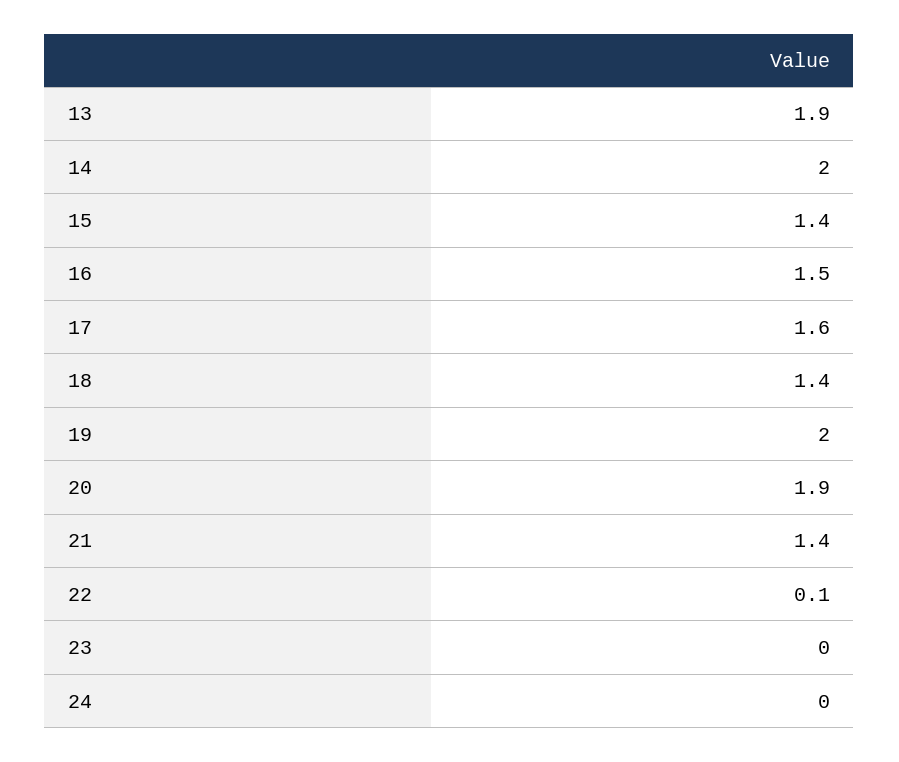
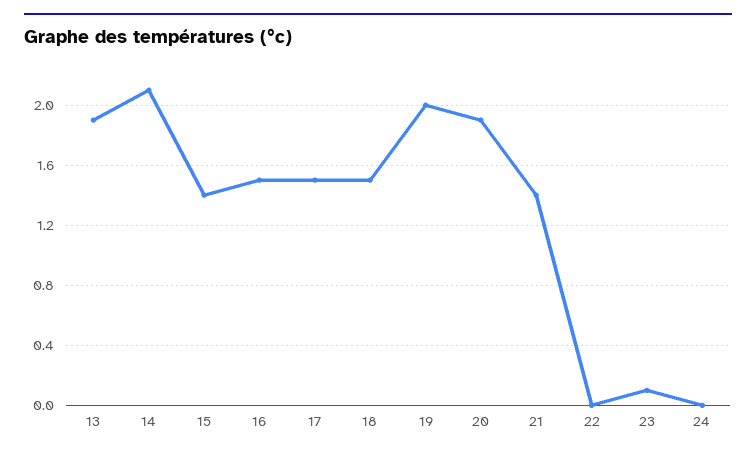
14: 2 -> 2.1
17: 1.6 -> 1.5
18: 1.4 -> 1.5
22: 0.1 -> 0
23: 0 -> 0.1

